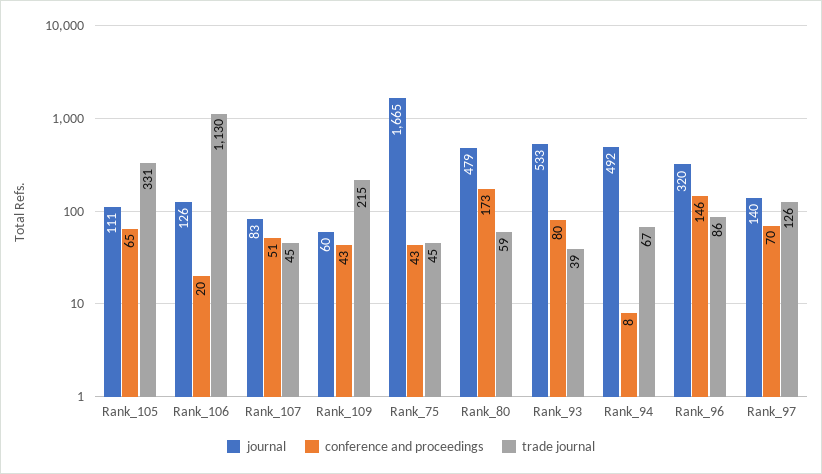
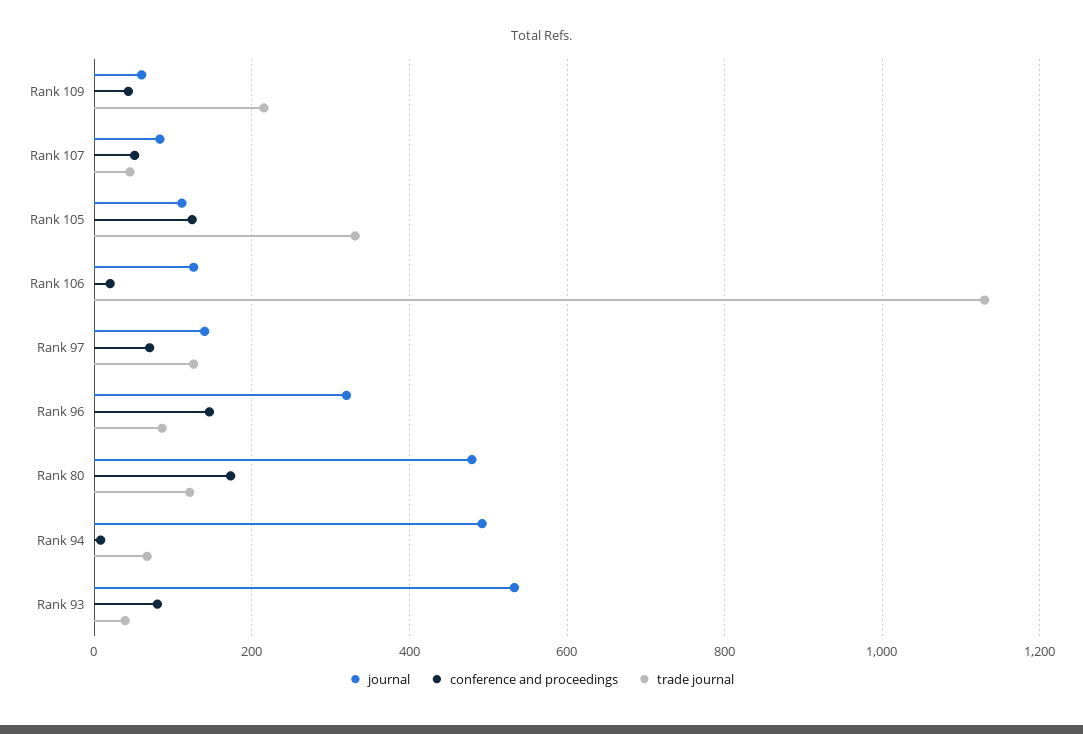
conference and proceedings, Rank_105: 65 -> 120
journal, Rank_75: 1665 -> none
conference and proceedings, Rank_75: 43 -> none
trade journal, Rank_75: 45 -> none
trade journal, Rank_80: 59 -> 120

